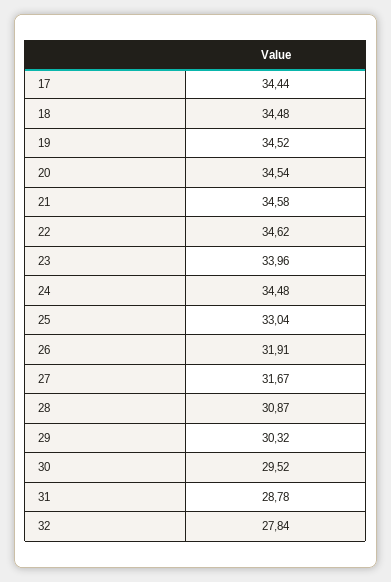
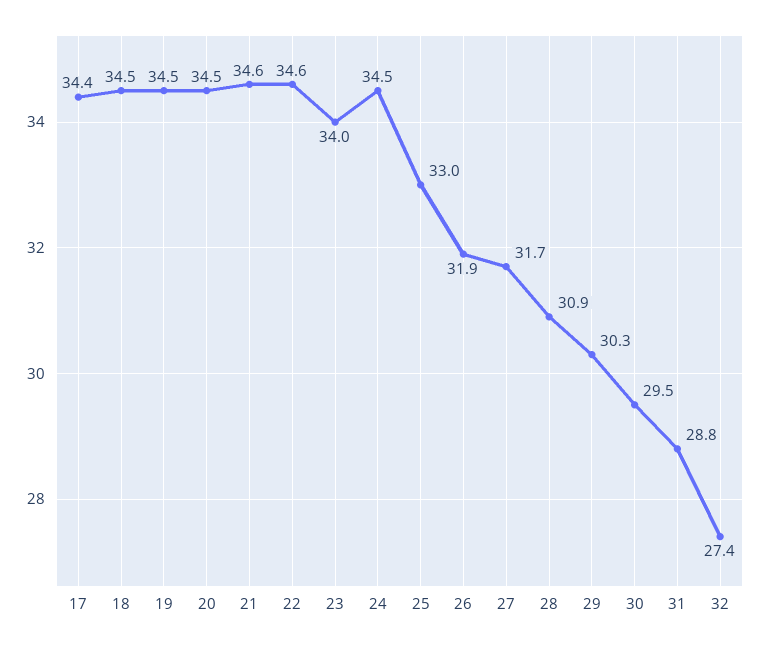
32: 27.84 -> 27.4

